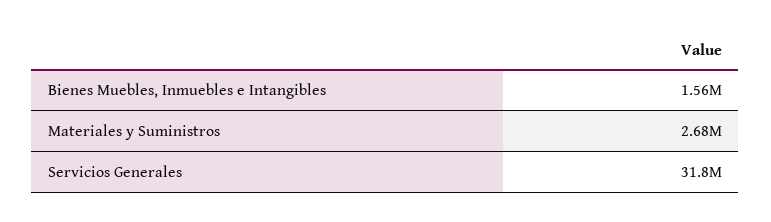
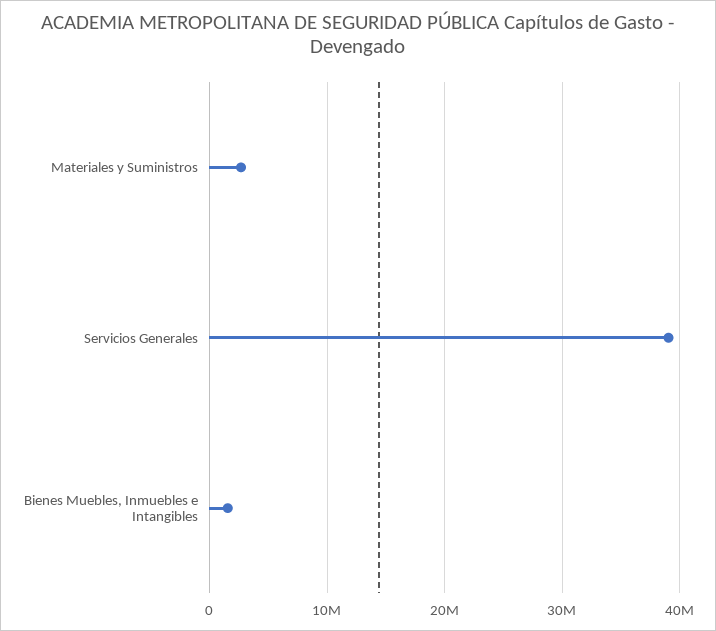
Servicios Generales: 31800000 -> 39000000

